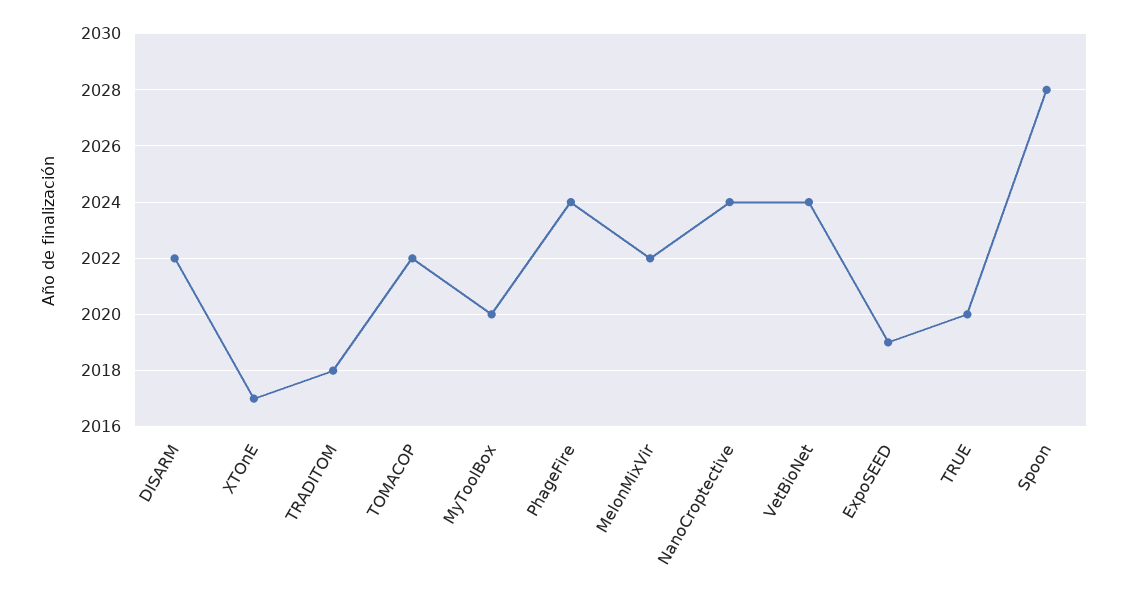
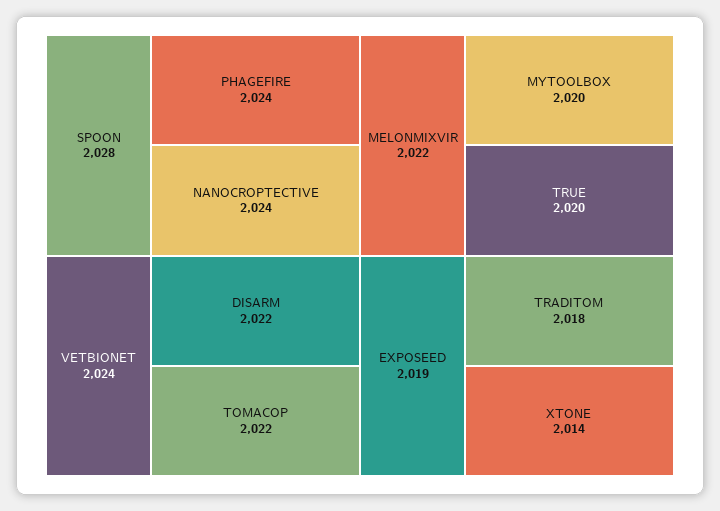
XTOnE: 2017 -> 2014

